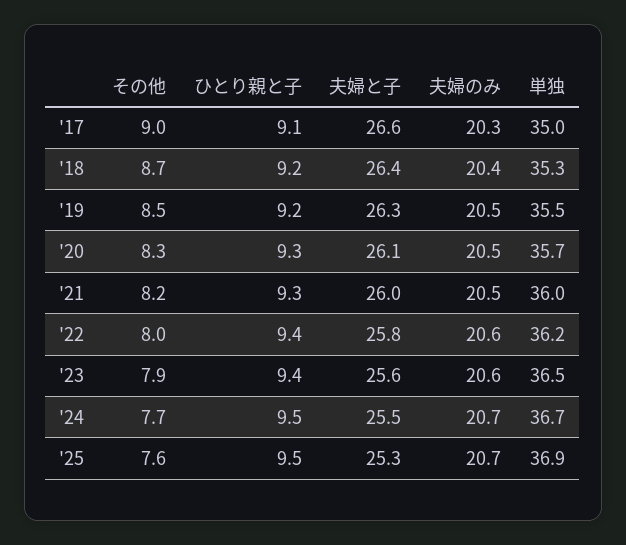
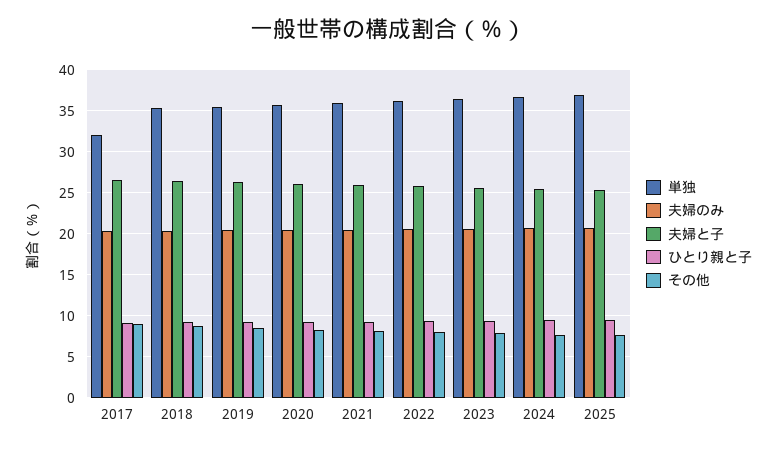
単独, '17: 35 -> 32

